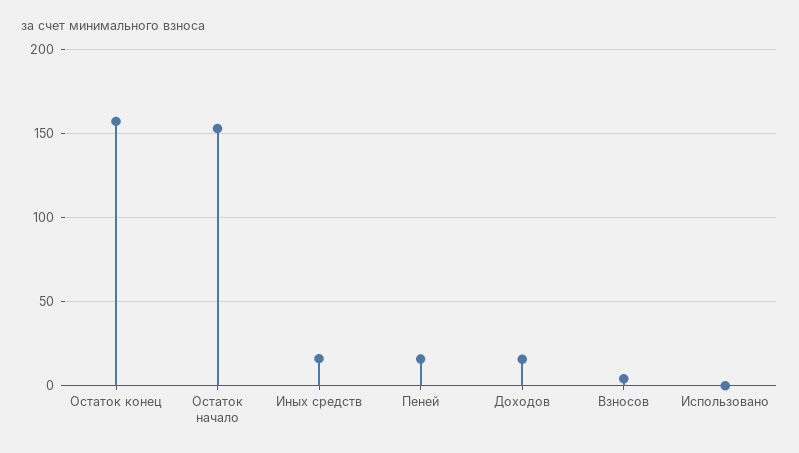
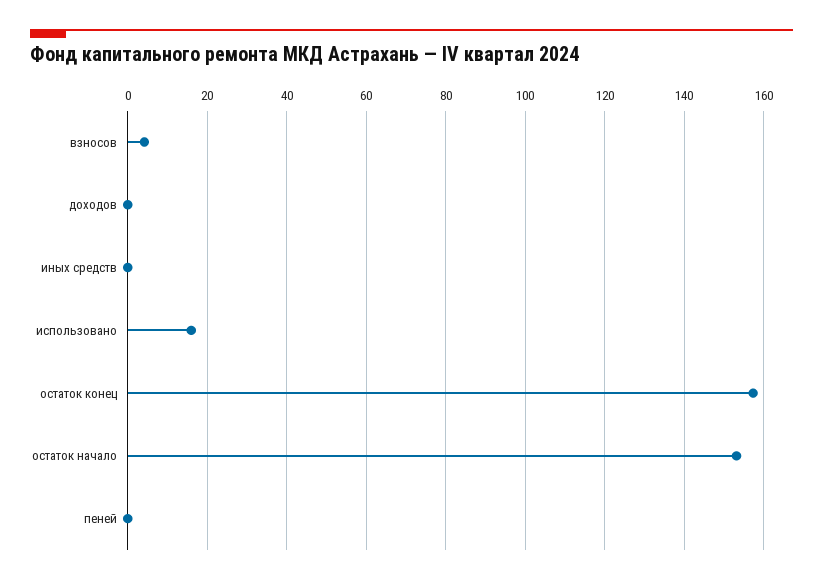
Иных средств: 15 -> 0
Пеней: 15 -> 0
Доходов: 15 -> 0
Использовано: 0 -> 16

